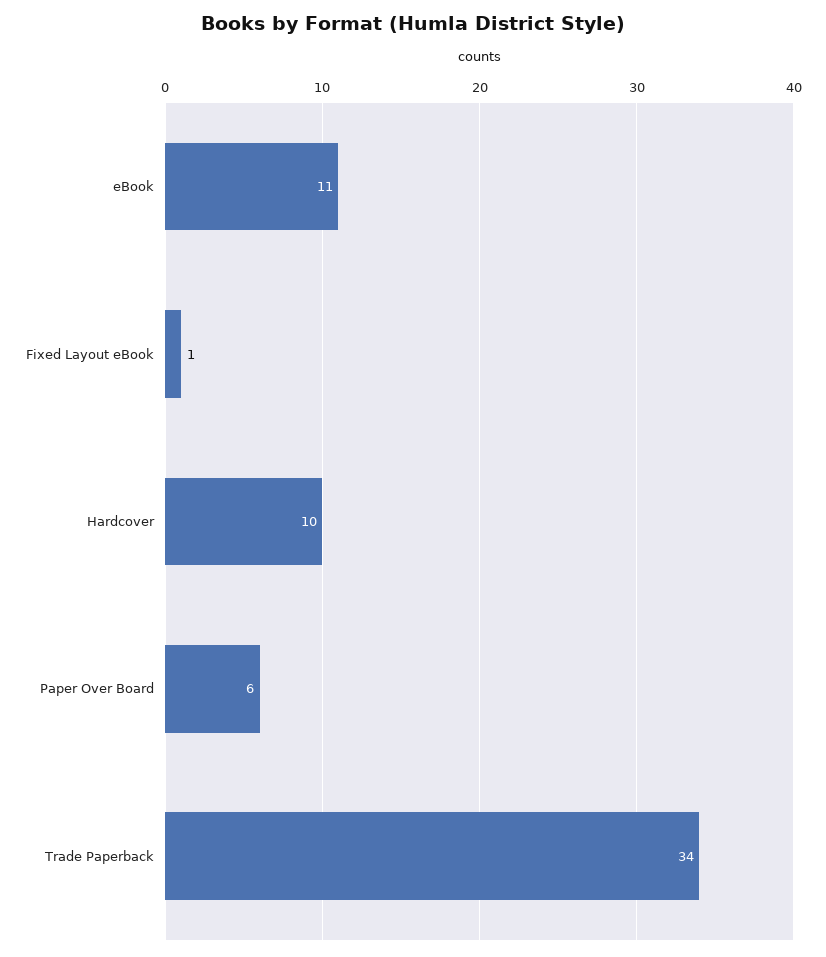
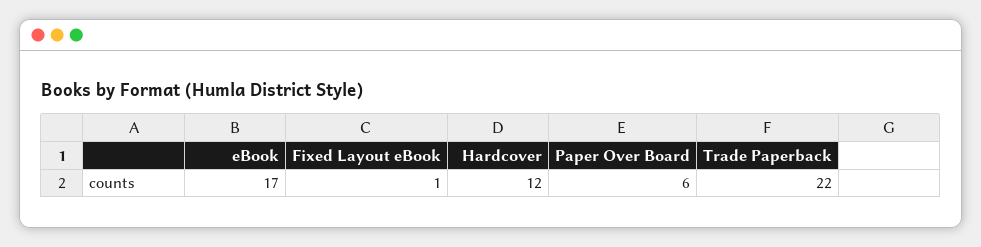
eBook: 11 -> 17
Hardcover: 10 -> 12
Trade Paperback: 34 -> 22

